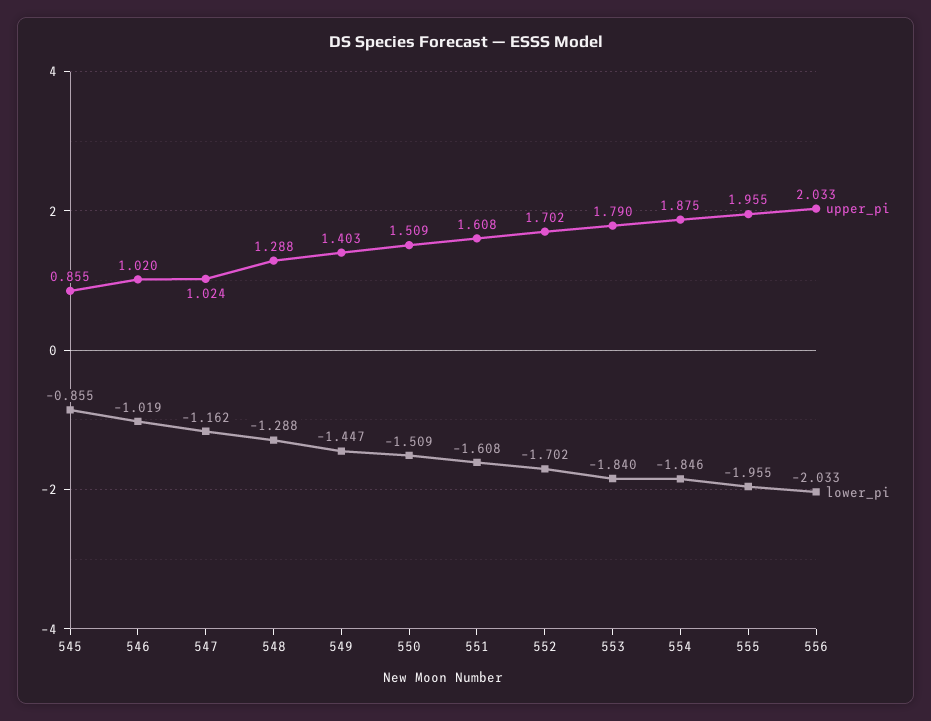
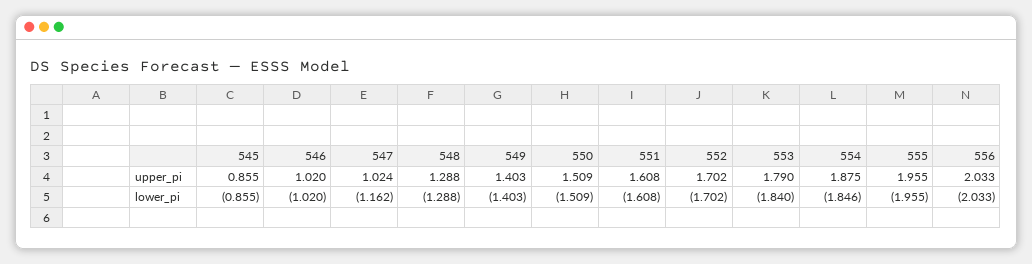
lower_pi, 546: -1.019 -> -1.02
lower_pi, 549: -1.447 -> -1.403

